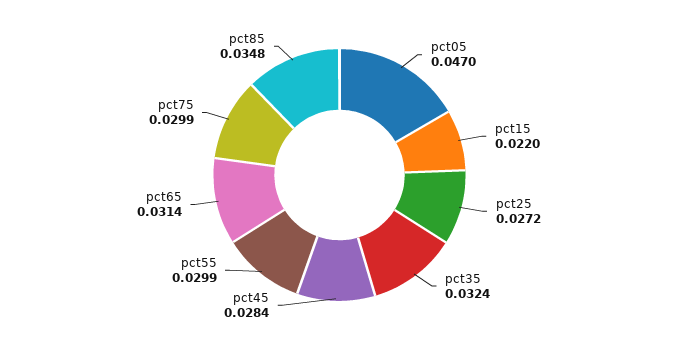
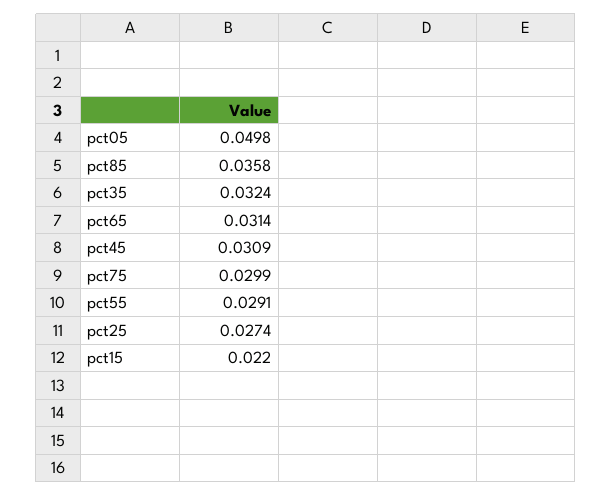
pct05: 0.047 -> 0.0498
pct25: 0.0272 -> 0.0274
pct45: 0.0284 -> 0.0309
pct55: 0.0299 -> 0.0291
pct85: 0.0348 -> 0.0358

